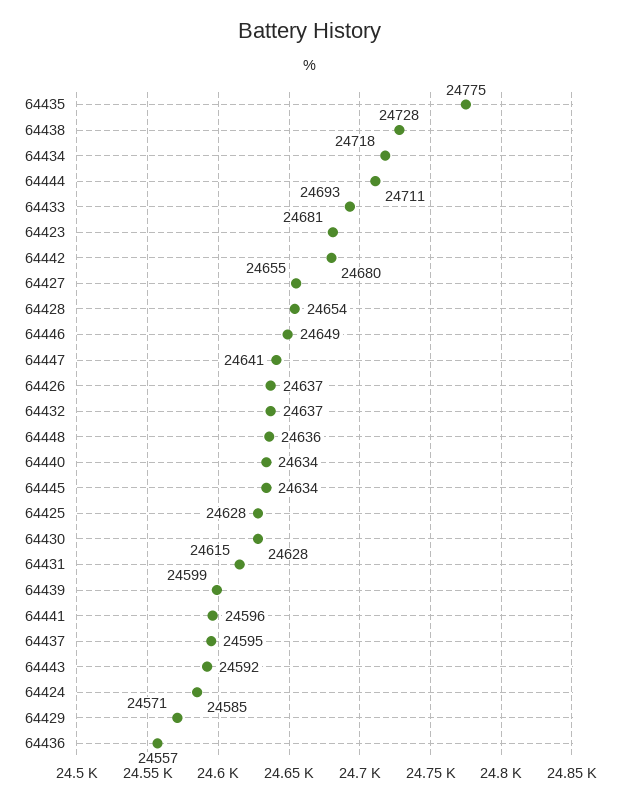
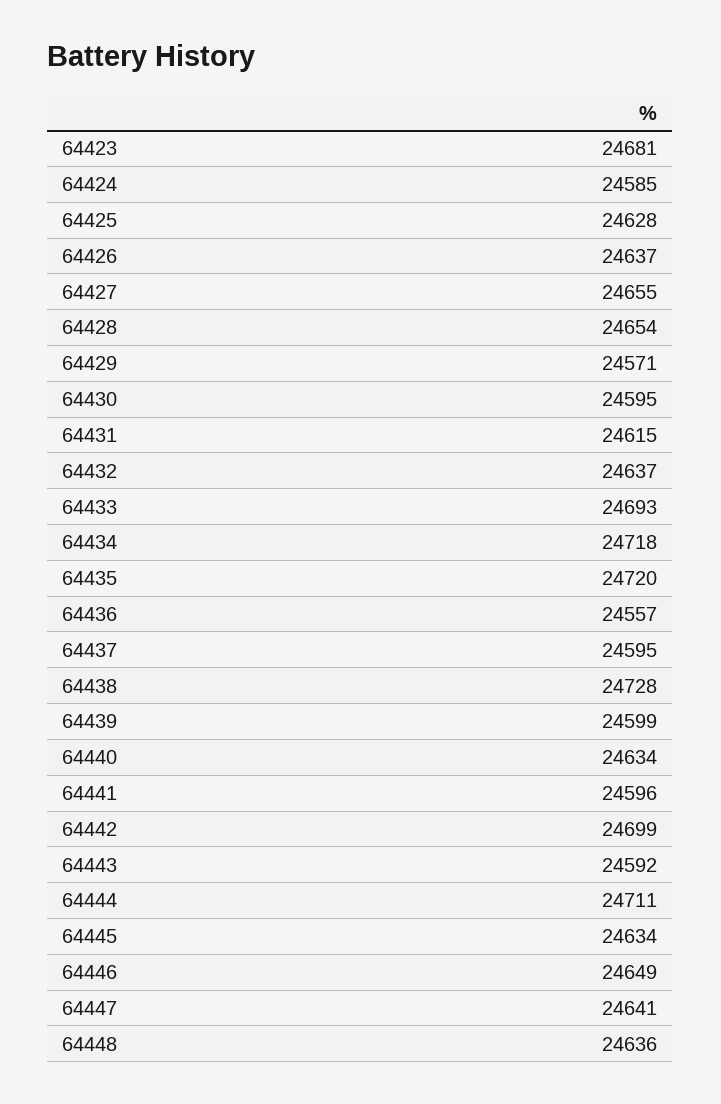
64435: 24775 -> 24720
64442: 24680 -> 24699
64430: 24628 -> 24595

